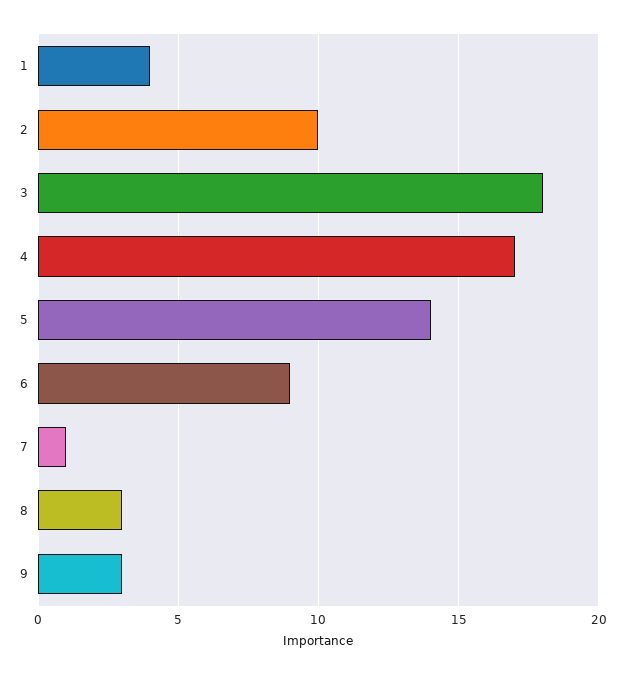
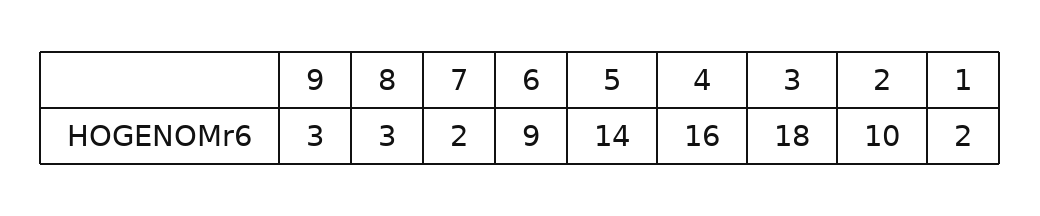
1: 4 -> 2
4: 17 -> 16
7: 1 -> 2

